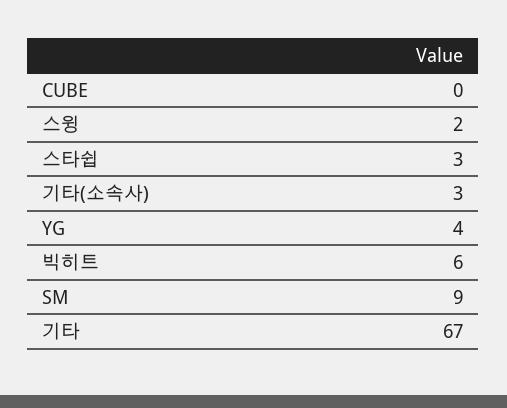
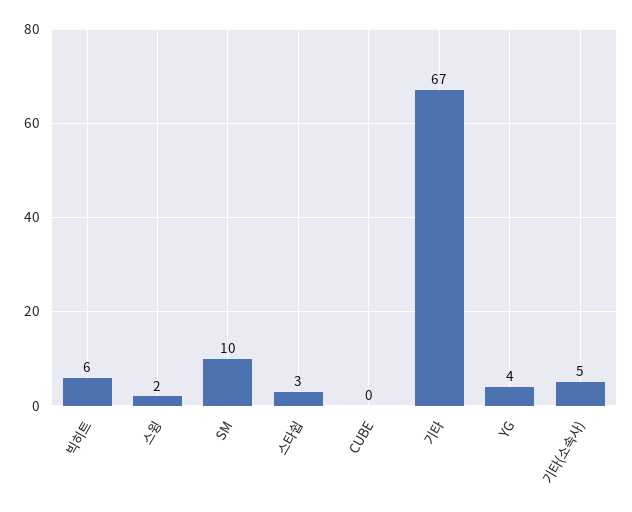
기타(소속사): 3 -> 5
SM: 9 -> 10

